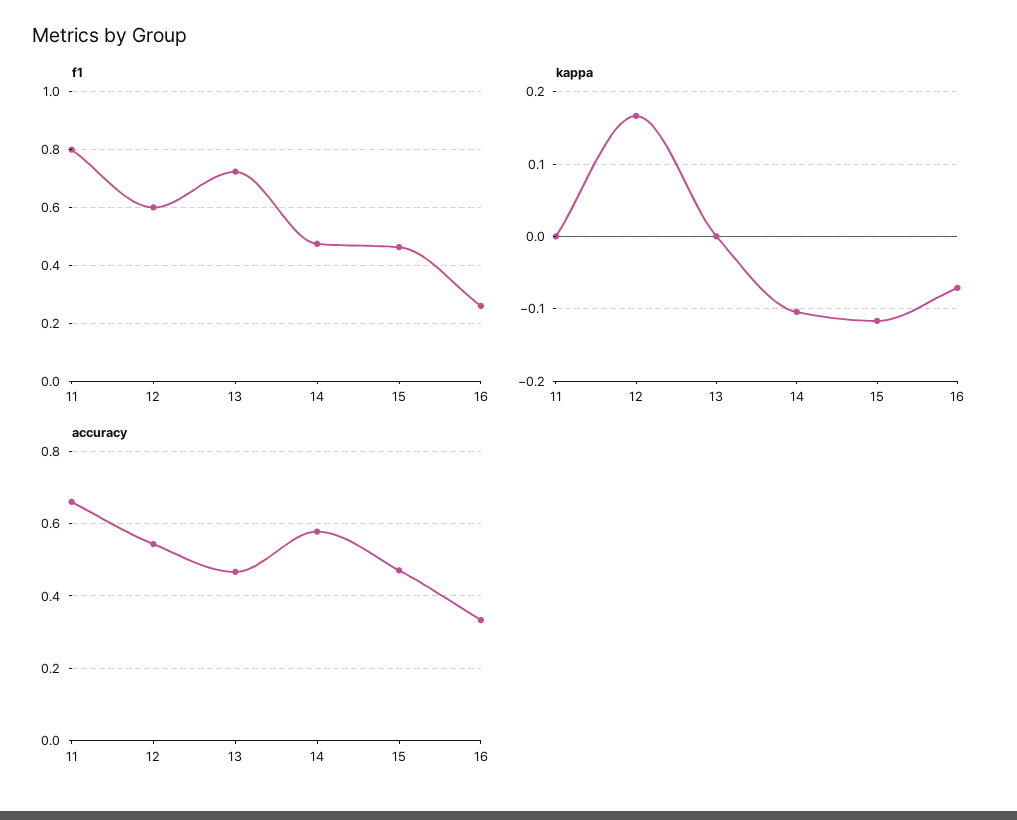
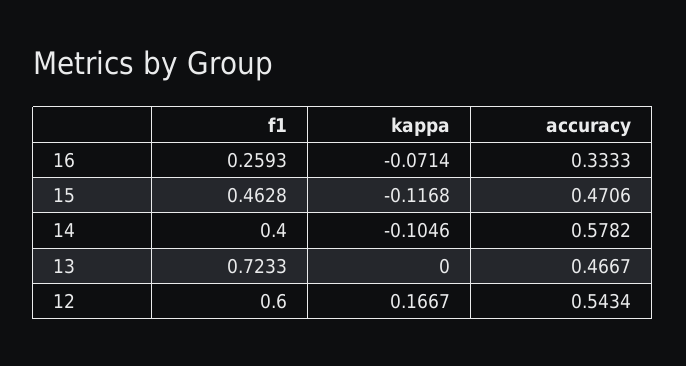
f1, 11: 0.8 -> none
f1, 14: 0.475 -> 0.4
kappa, 11: 0 -> none
accuracy, 11: 0.66 -> none

